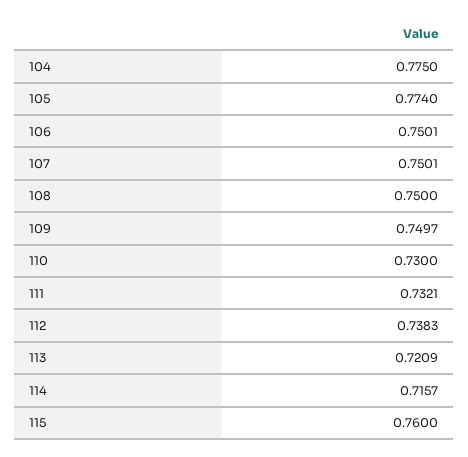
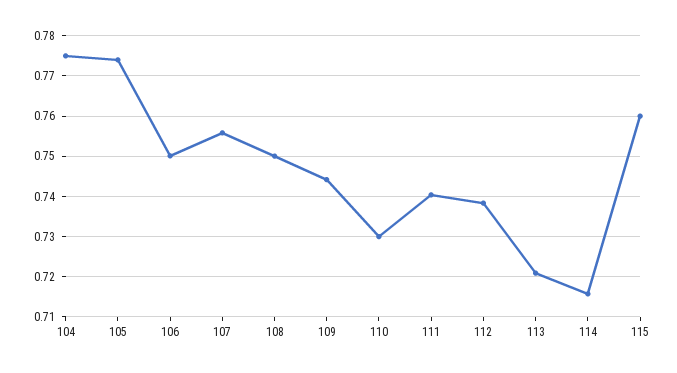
107: 0.7501 -> 0.756
109: 0.7497 -> 0.744
111: 0.7321 -> 0.74

